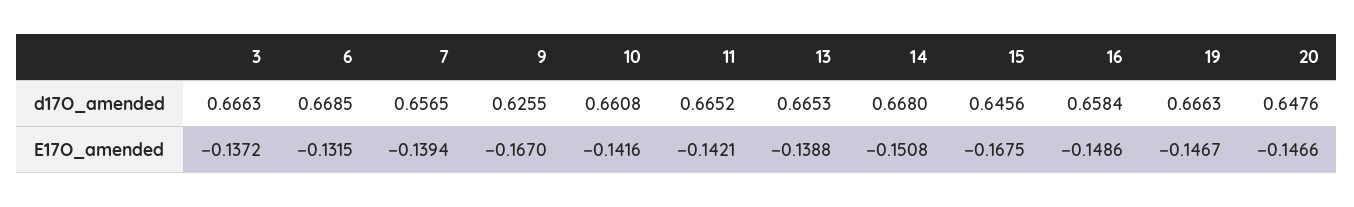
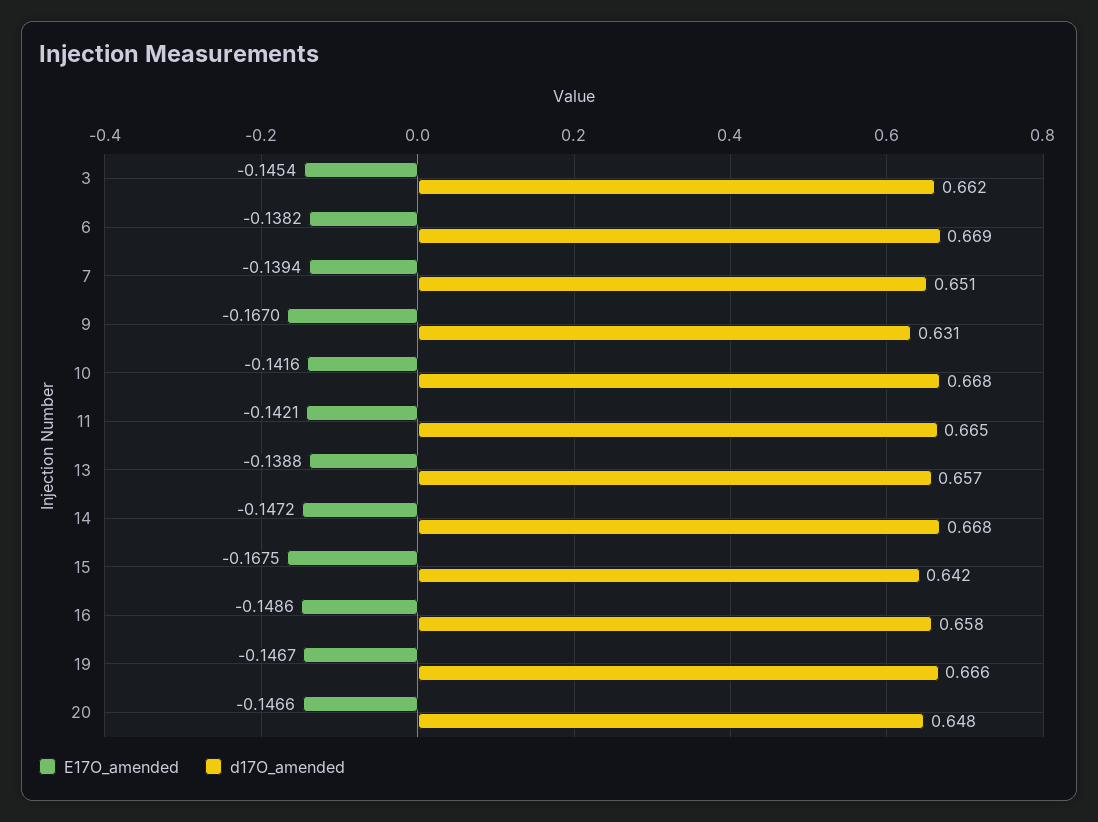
d17O_amended, 3: 0.6663 -> 0.662
d17O_amended, 7: 0.6565 -> 0.651
d17O_amended, 9: 0.6255 -> 0.631
d17O_amended, 10: 0.6608 -> 0.668
d17O_amended, 13: 0.6653 -> 0.657
d17O_amended, 15: 0.6456 -> 0.642
E17O_amended, 3: -0.1372 -> -0.1454
E17O_amended, 6: -0.1315 -> -0.1382
E17O_amended, 14: -0.1508 -> -0.1472

